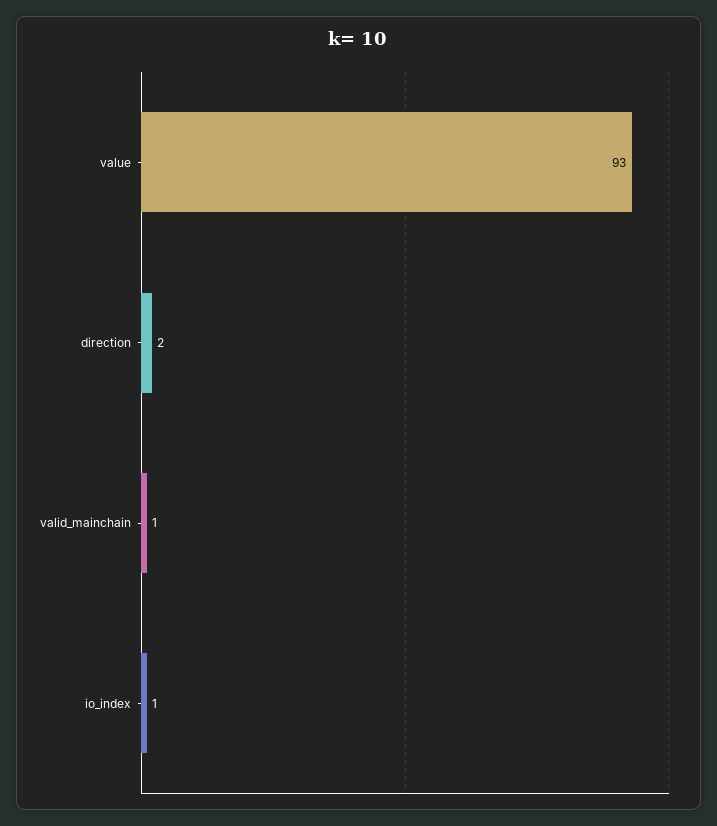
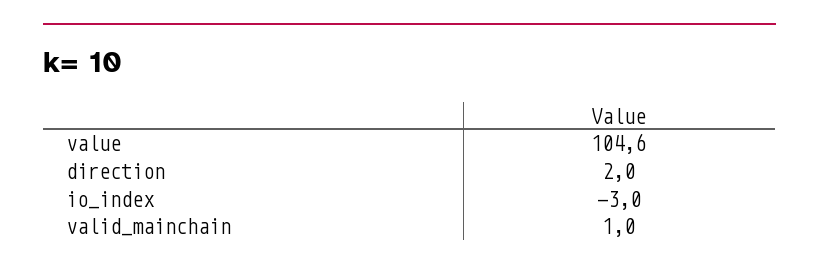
value: 93 -> 104.6
io_index: 1 -> -3

